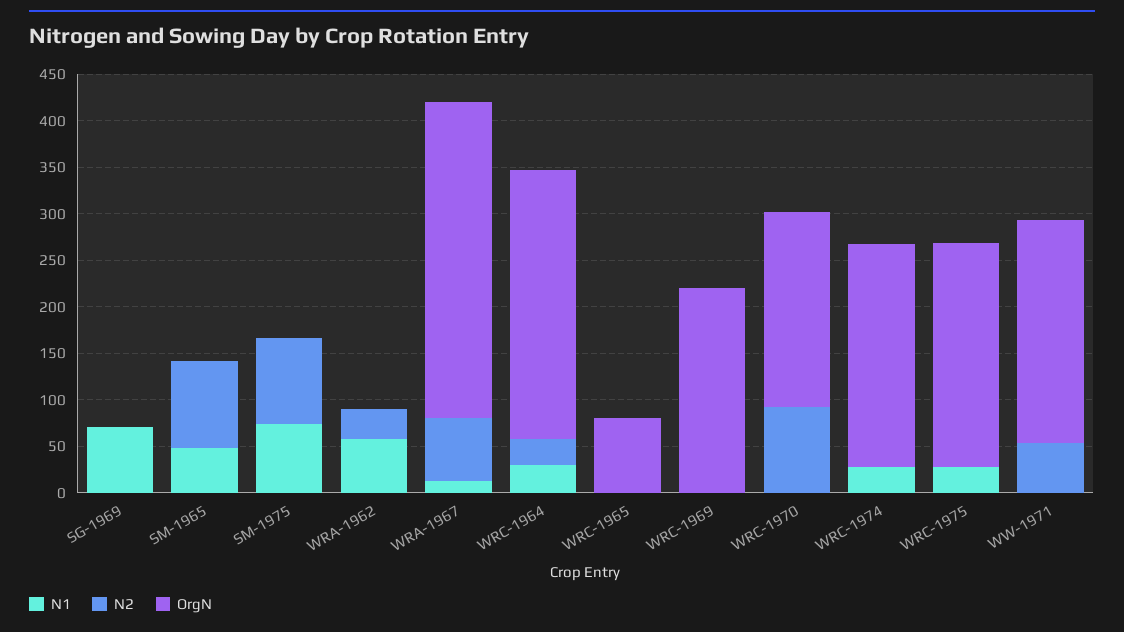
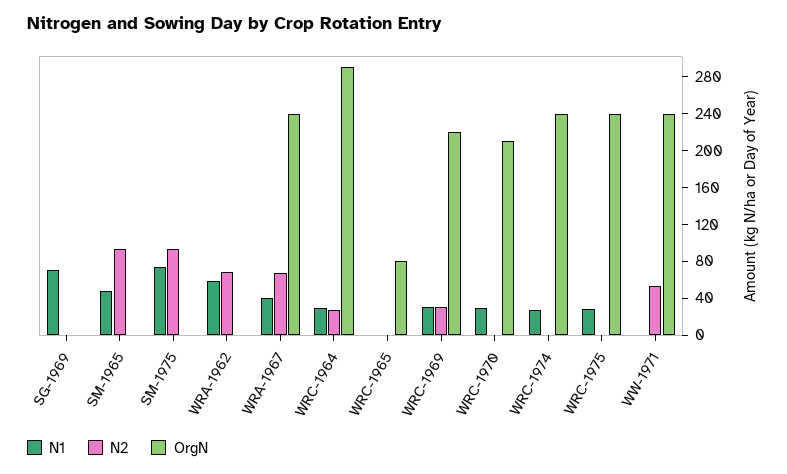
N2, WRA-1962: 30 -> 70
N1, WRA-1967: 10 -> 40
OrgN, WRA-1967: 340 -> 240
N1, WRC-1969: 0 -> 30
N2, WRC-1969: 0 -> 30
N1, WRC-1970: 0 -> 30
N2, WRC-1970: 90 -> 0

